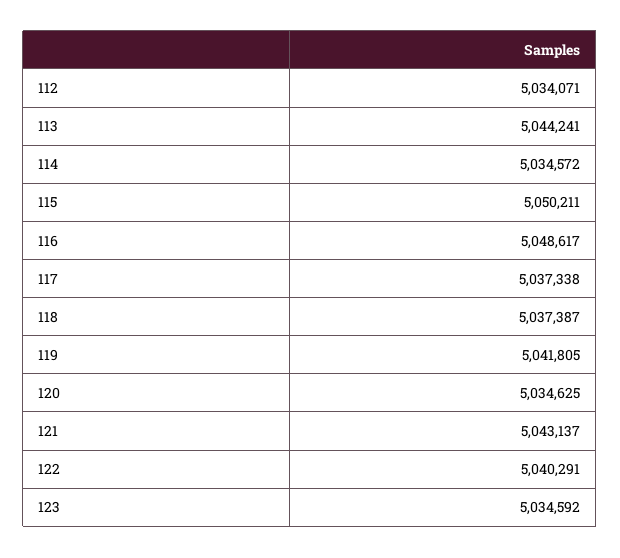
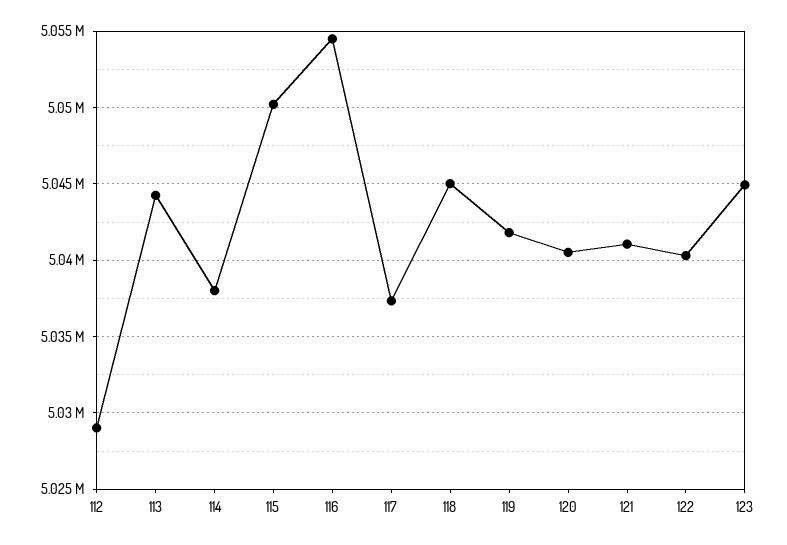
112: 5034071 -> 5029000
114: 5034572 -> 5038000
116: 5048617 -> 5054500
118: 5037387 -> 5045000
120: 5034625 -> 5040500
121: 5043137 -> 5041000
123: 5034592 -> 5045000

